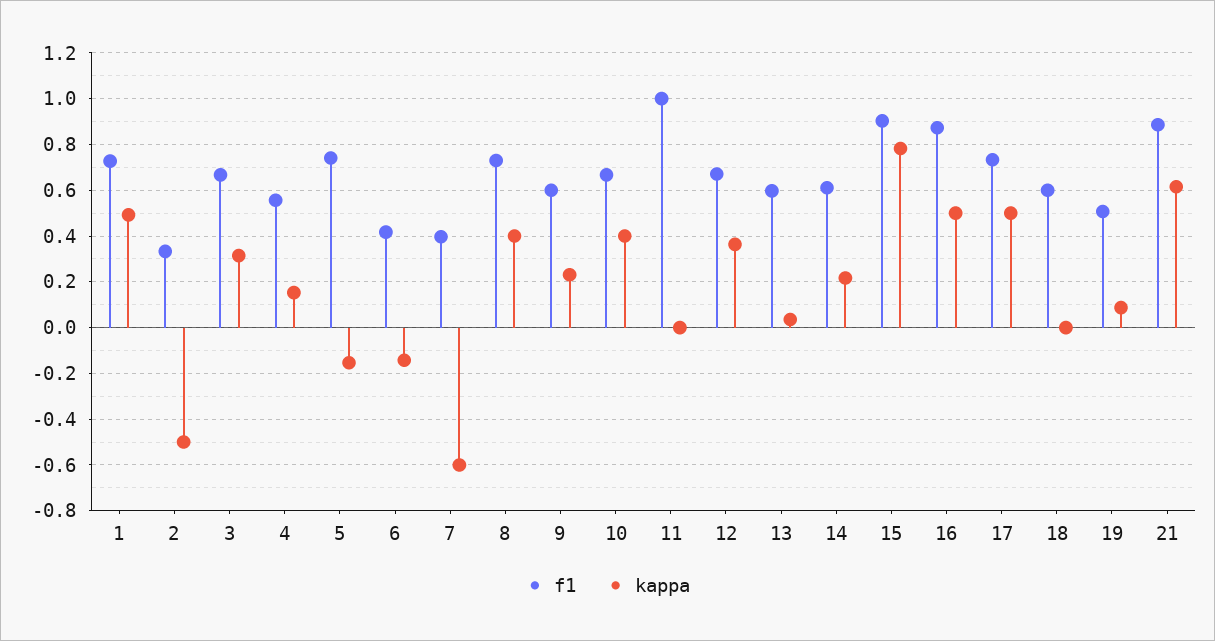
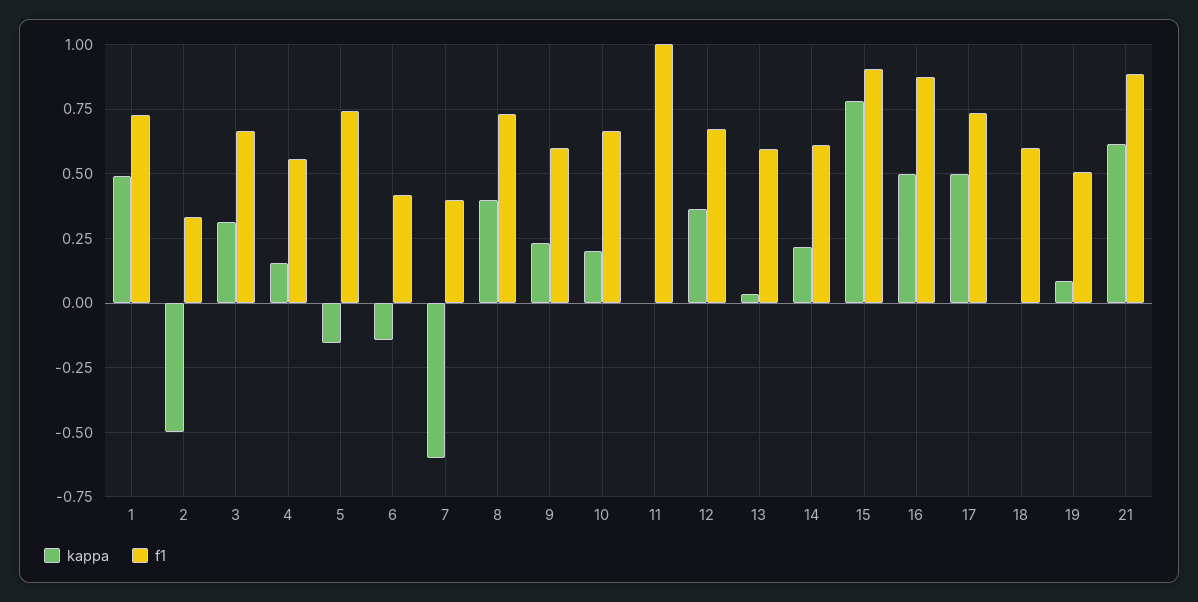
kappa, 10: 0.4 -> 0.2

